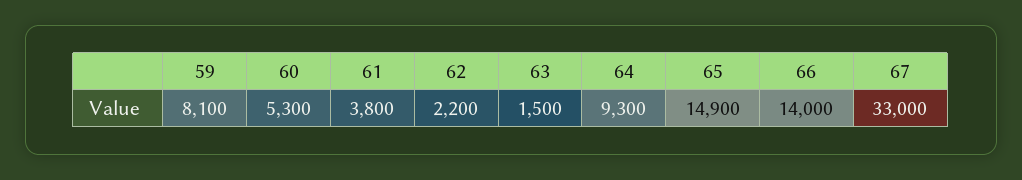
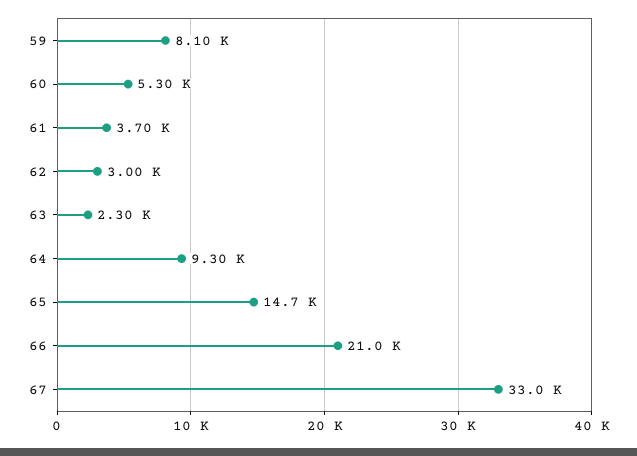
61: 3800 -> 3700
62: 2200 -> 3000
63: 1500 -> 2300
65: 14900 -> 14700
66: 14000 -> 21000

